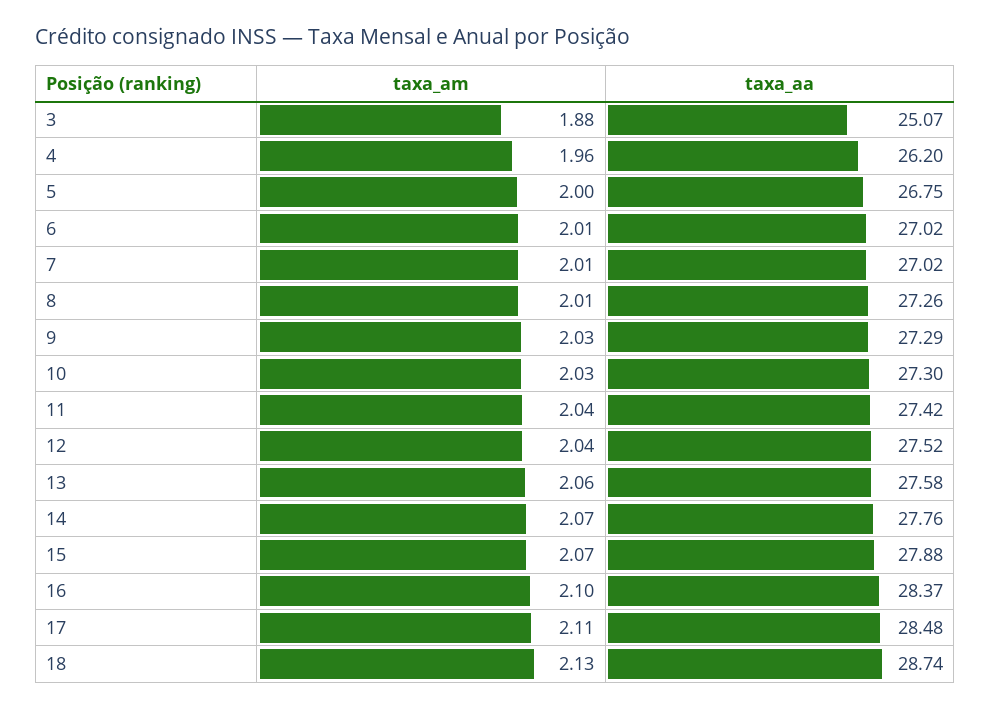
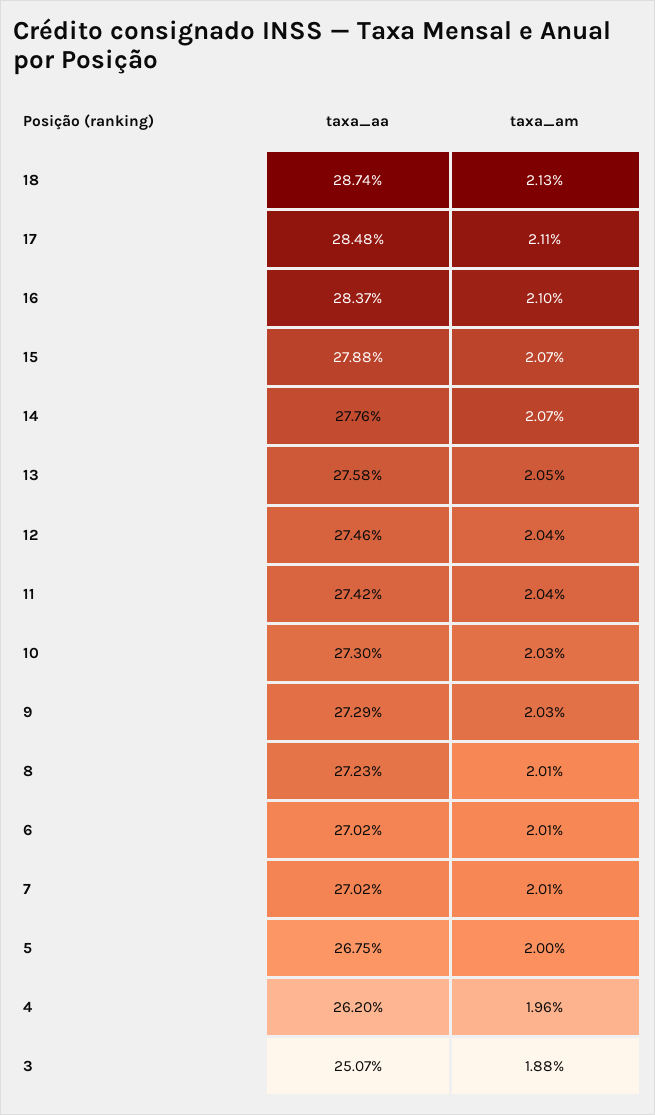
taxa_aa, 8: 27.26 -> 27.23
taxa_aa, 12: 27.52 -> 27.46
taxa_am, 13: 2.06 -> 2.05

